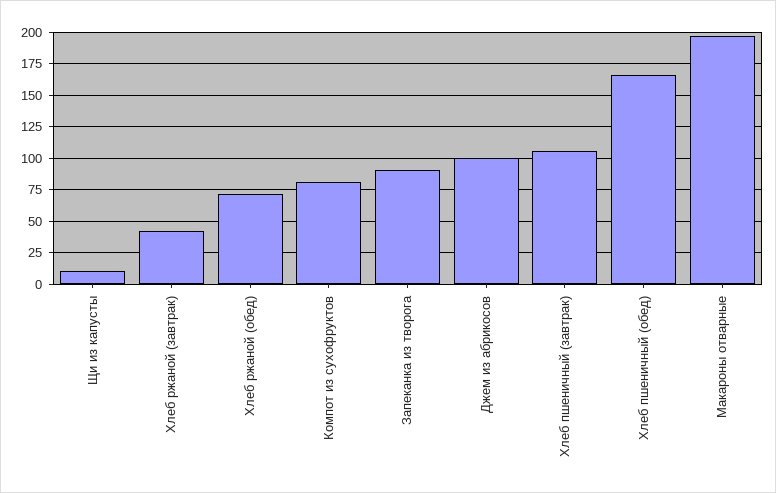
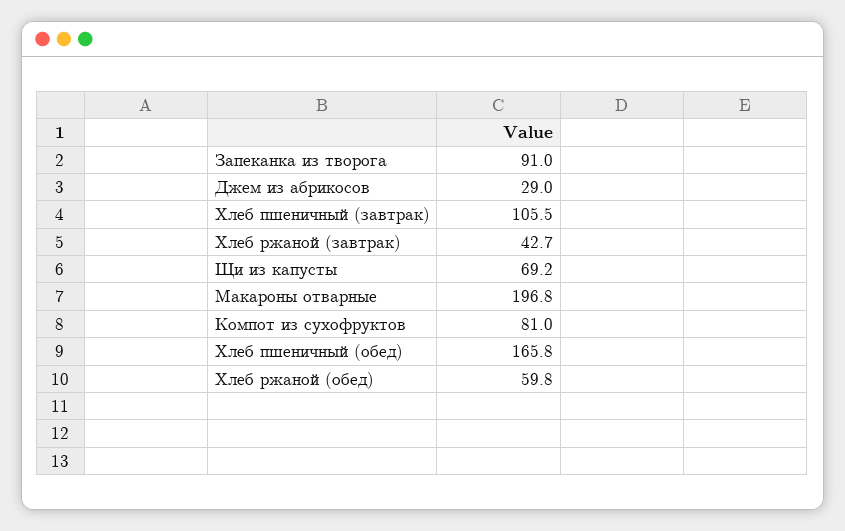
Щи из капусты: 10 -> 69.2
Хлеб ржаной (обед): 70 -> 59.8
Джем из абрикосов: 100 -> 29

